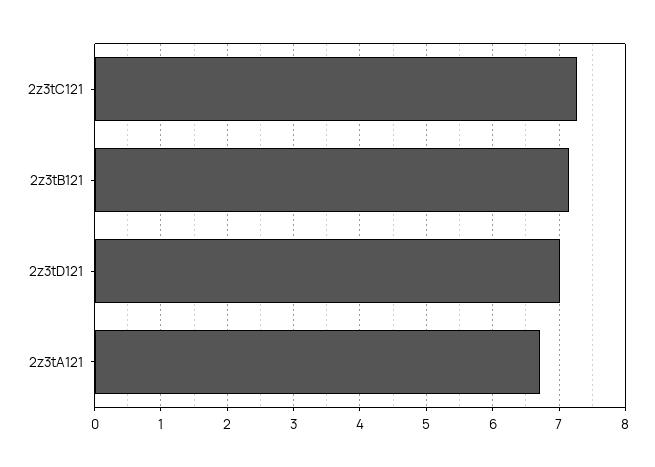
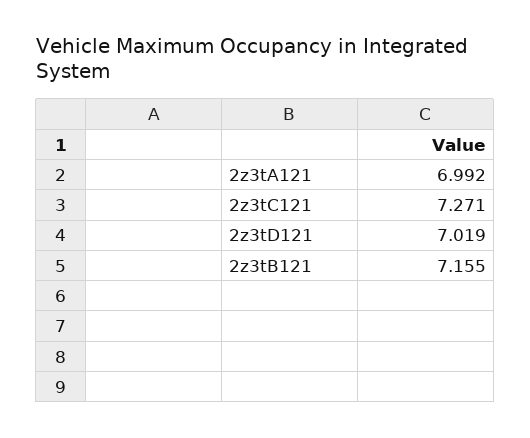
2z3tA121: 6.7 -> 6.992

